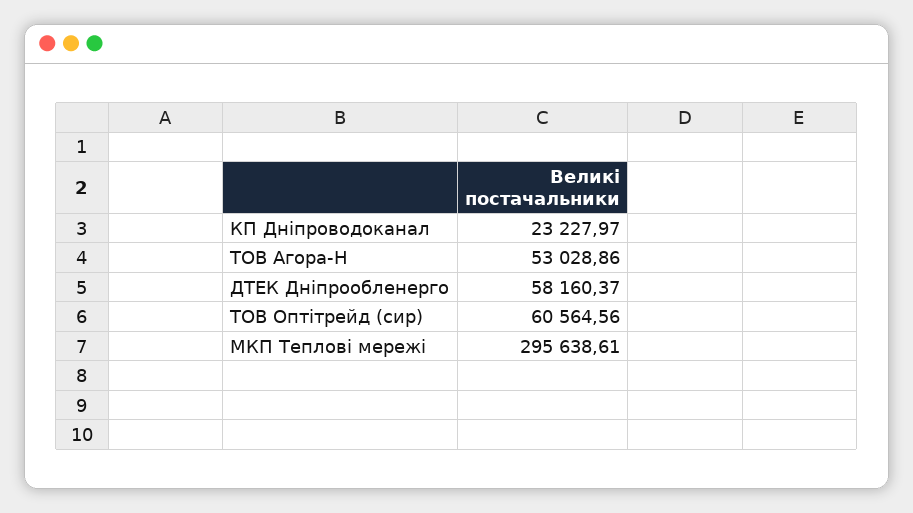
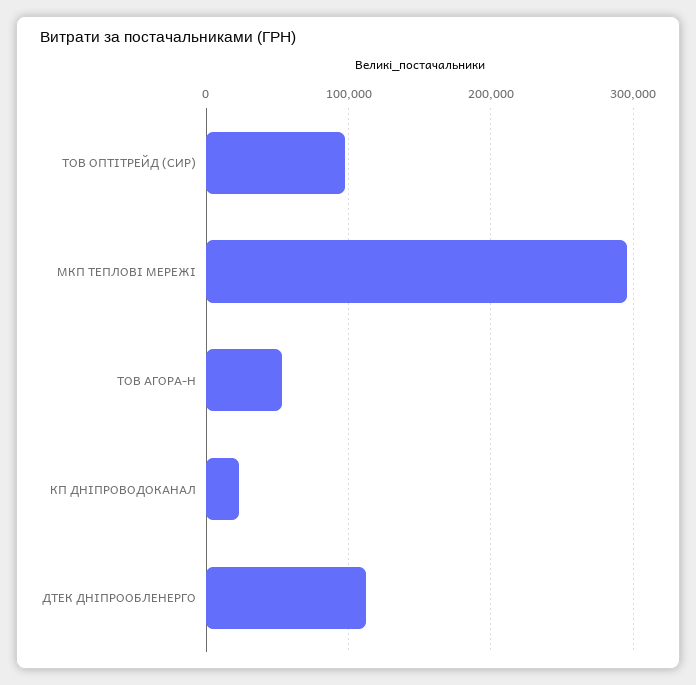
ДТЕК Дніпрообленерго: 58160.37 -> 110000
ТОВ Оптітрейд (сир): 60564.56 -> 100000

